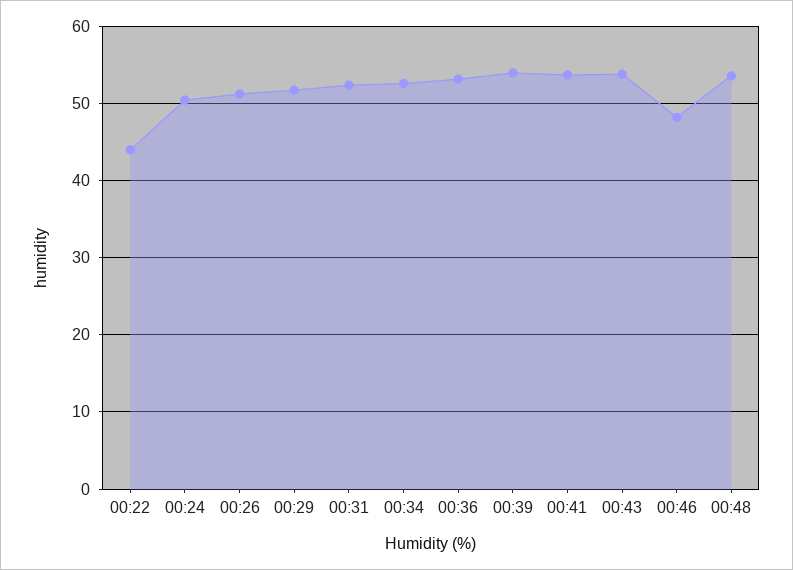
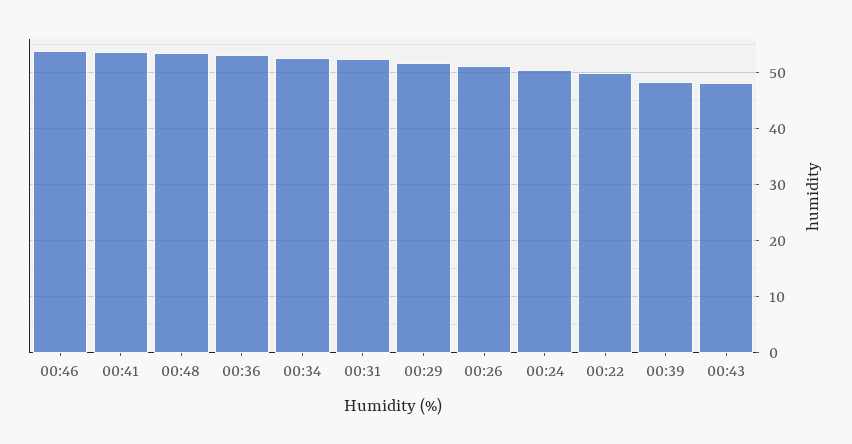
00:22: 44 -> 50
00:39: 54 -> 48
00:43: 54 -> 48
00:46: 48 -> 54

